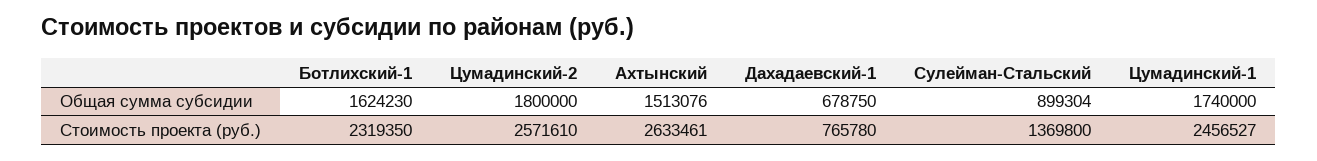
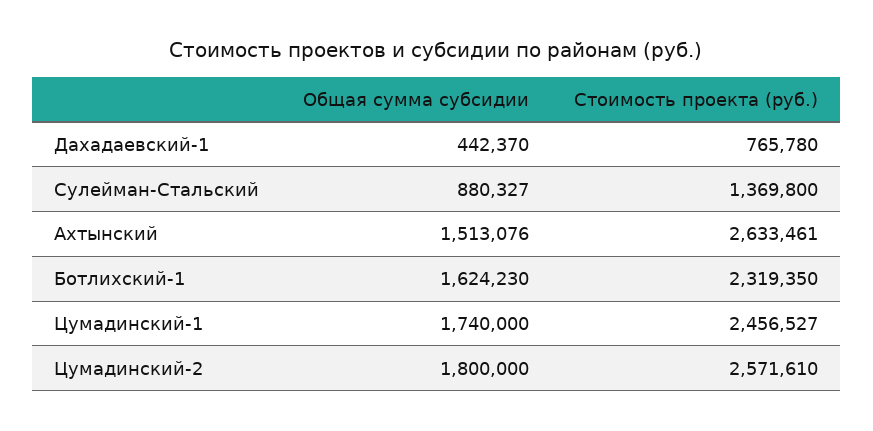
Дахадаевский-1, Общая сумма субсидии: 678750 -> 442370
Сулейман-Стальский, Общая сумма субсидии: 899304 -> 880327

